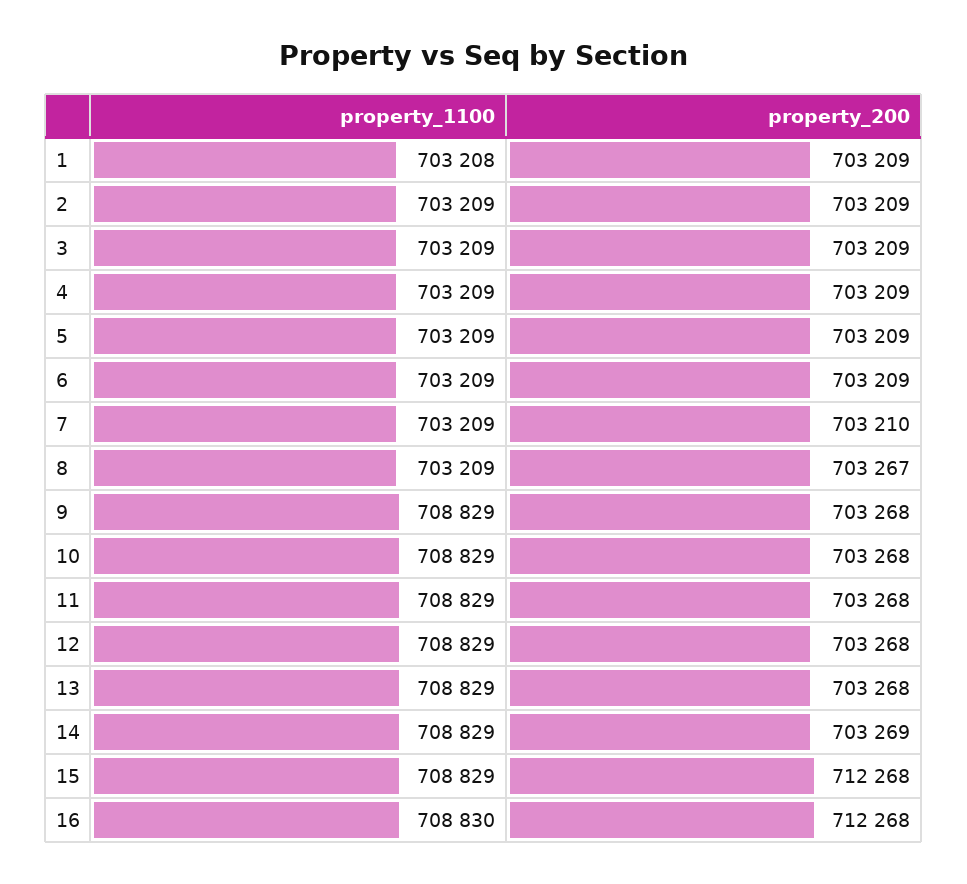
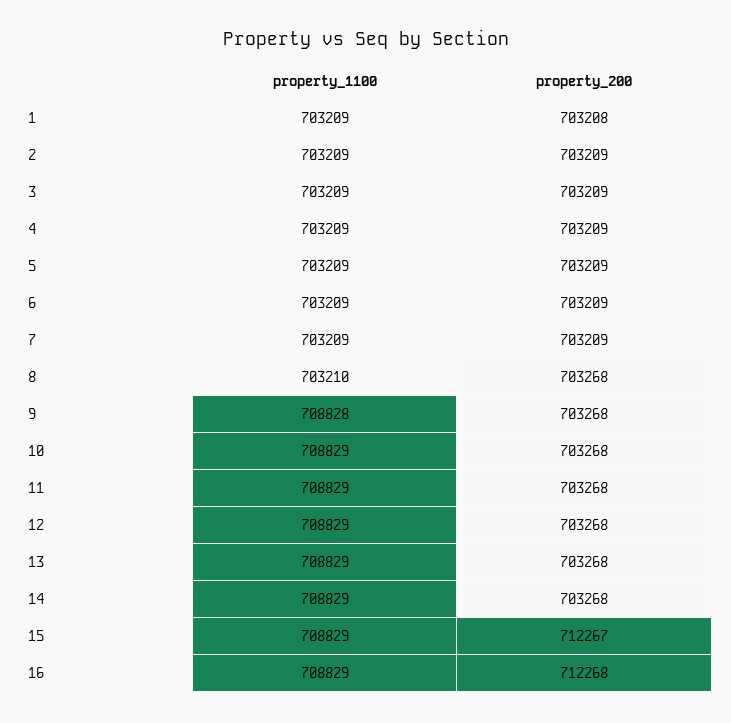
property_1100, 1: 703208 -> 703209
property_200, 1: 703209 -> 703208
property_200, 7: 703210 -> 703209
property_1100, 8: 703209 -> 703210
property_200, 8: 703267 -> 703268
property_1100, 9: 708829 -> 708828
property_200, 14: 703269 -> 703268
property_200, 15: 712268 -> 712267
property_1100, 16: 708830 -> 708829

